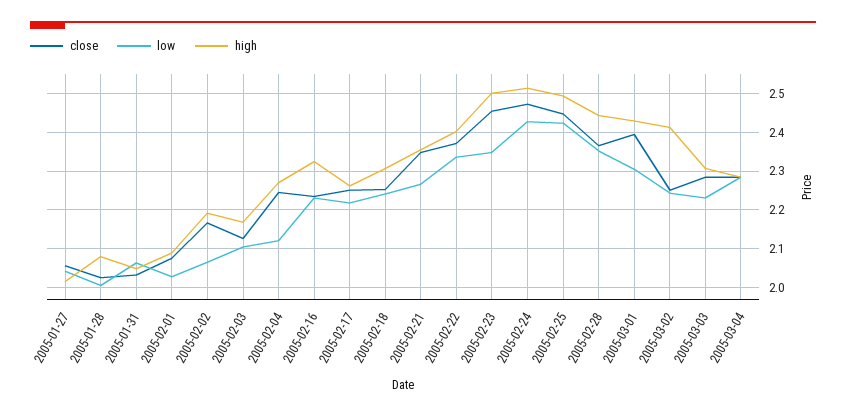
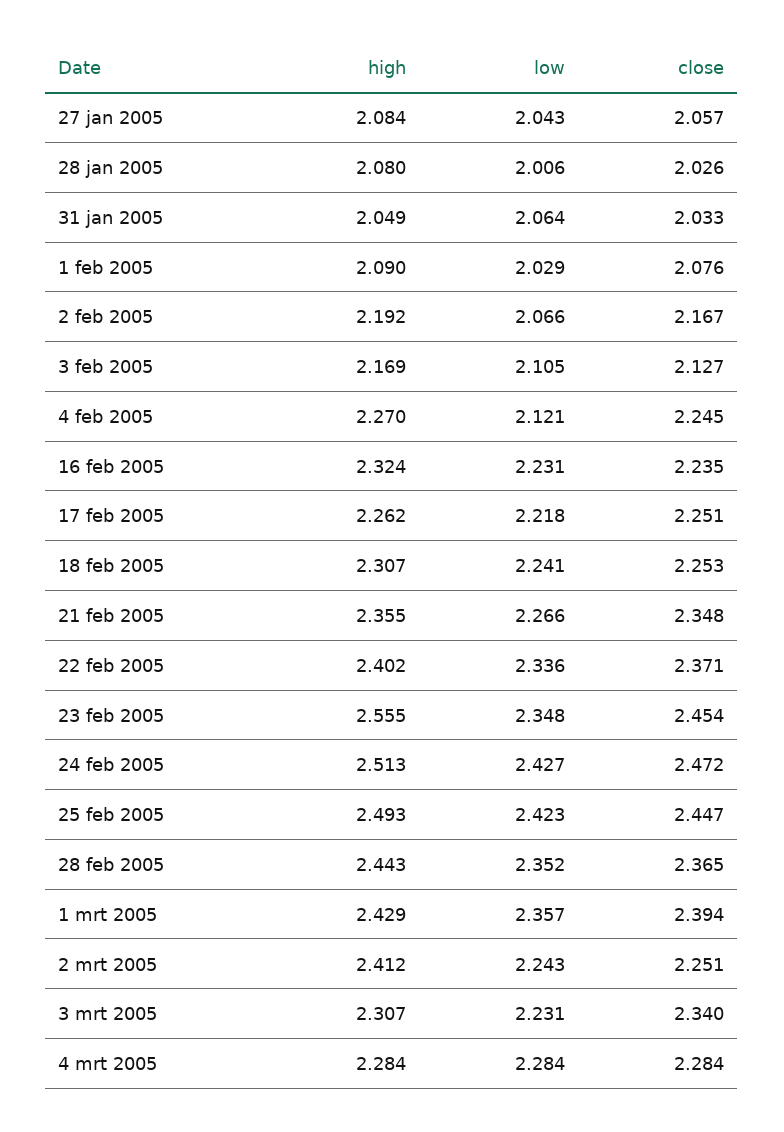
high, 2005-01-27: 2.02 -> 2.084
high, 2005-02-23: 2.5 -> 2.555
low, 2005-03-01: 2.3 -> 2.357
close, 2005-03-03: 2.28 -> 2.34

